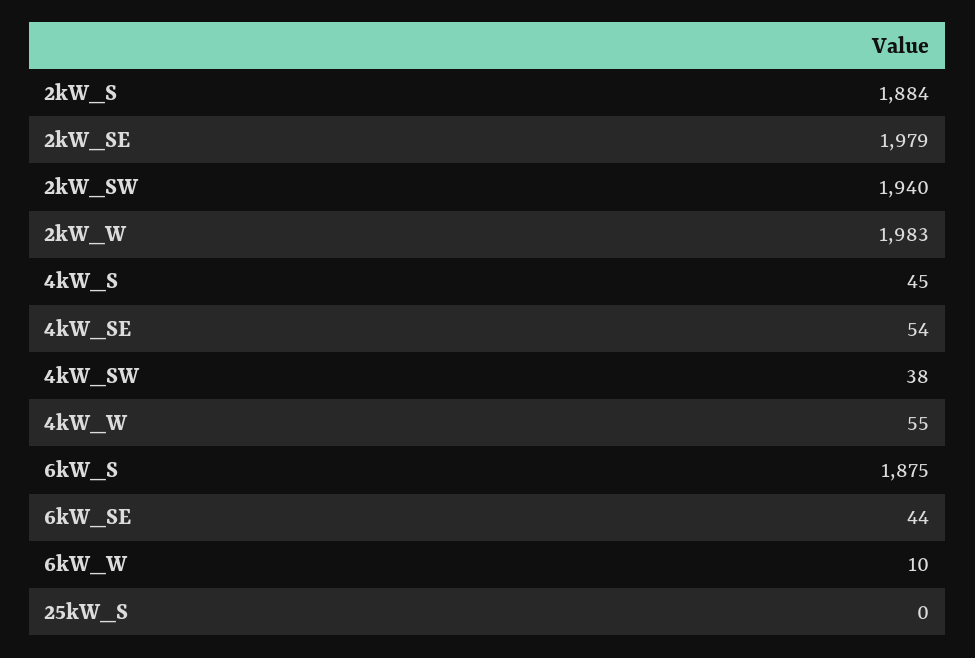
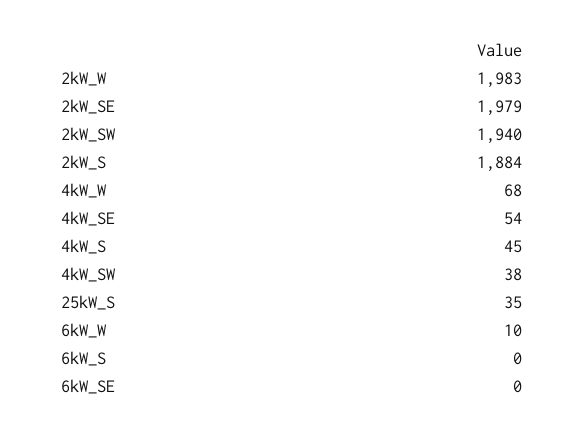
4kW_W: 55 -> 68
6kW_S: 1875 -> 0
6kW_SE: 44 -> 0
25kW_S: 0 -> 35

